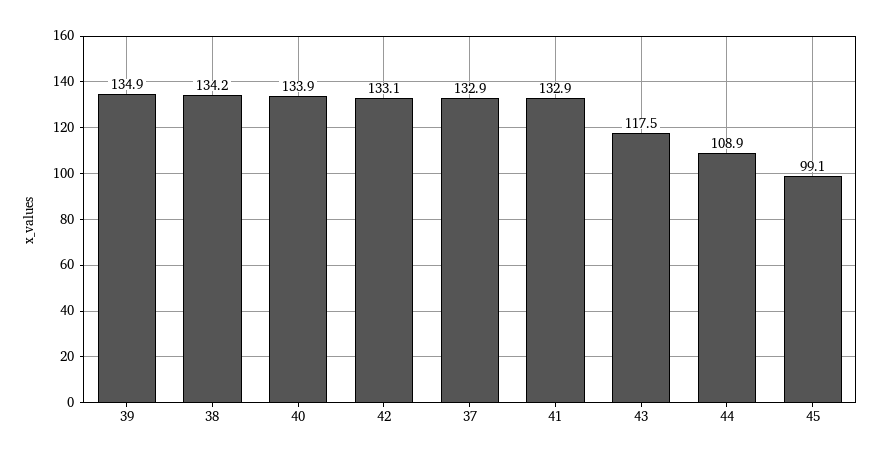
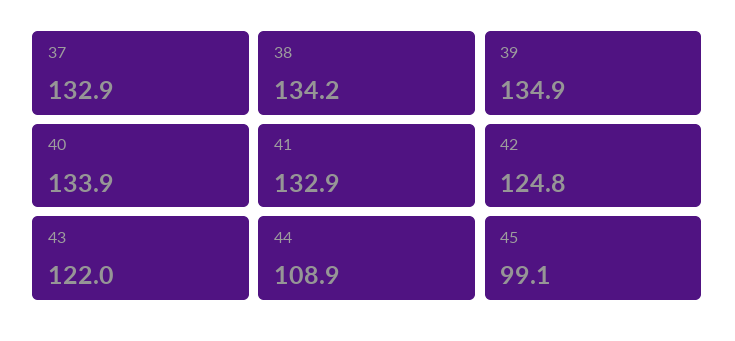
42: 133.1 -> 124.8
43: 117.5 -> 122

